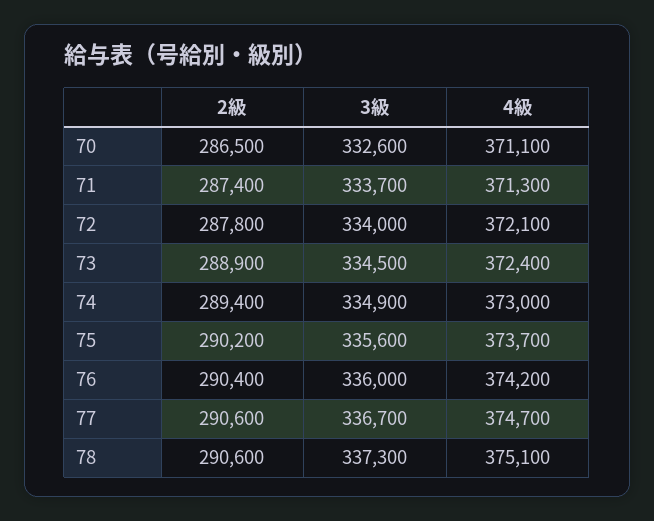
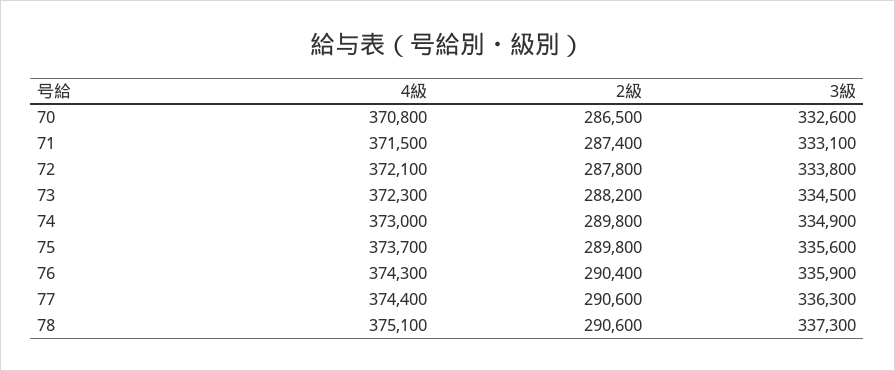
4級, 70: 371100 -> 370800
3級, 71: 333700 -> 333100
4級, 71: 371300 -> 371500
3級, 72: 334000 -> 333800
2級, 73: 288900 -> 288200
4級, 73: 372400 -> 372300
2級, 74: 289400 -> 289800
2級, 75: 290200 -> 289800
3級, 76: 336000 -> 335900
4級, 76: 374200 -> 374300
3級, 77: 336700 -> 336300
4級, 77: 374700 -> 374400

